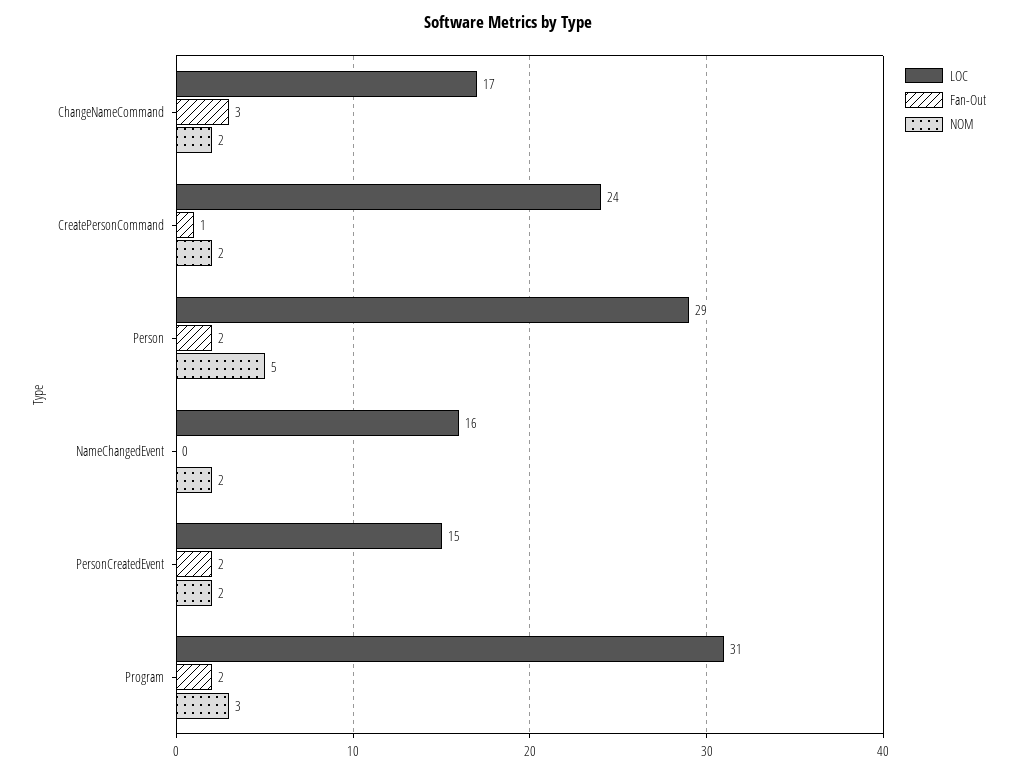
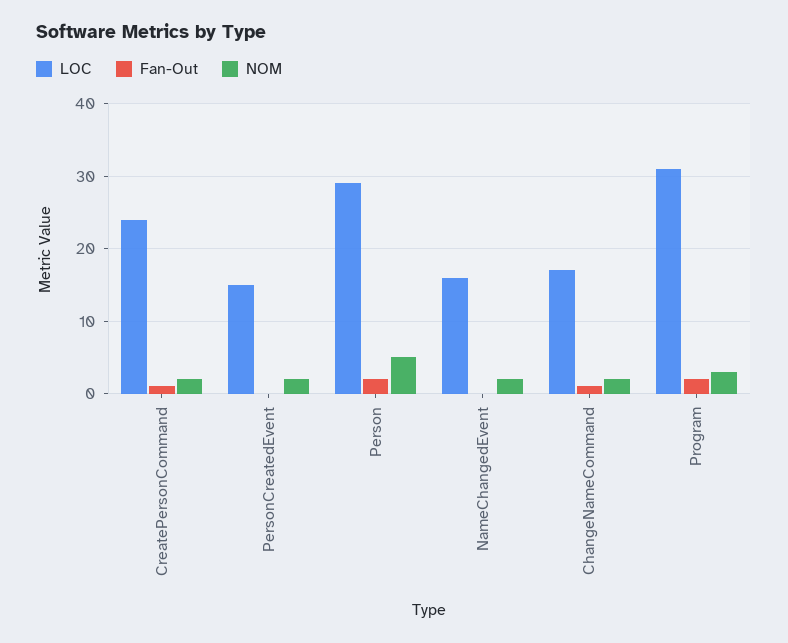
Fan-Out, ChangeNameCommand: 3 -> 1
Fan-Out, PersonCreatedEvent: 2 -> 0

